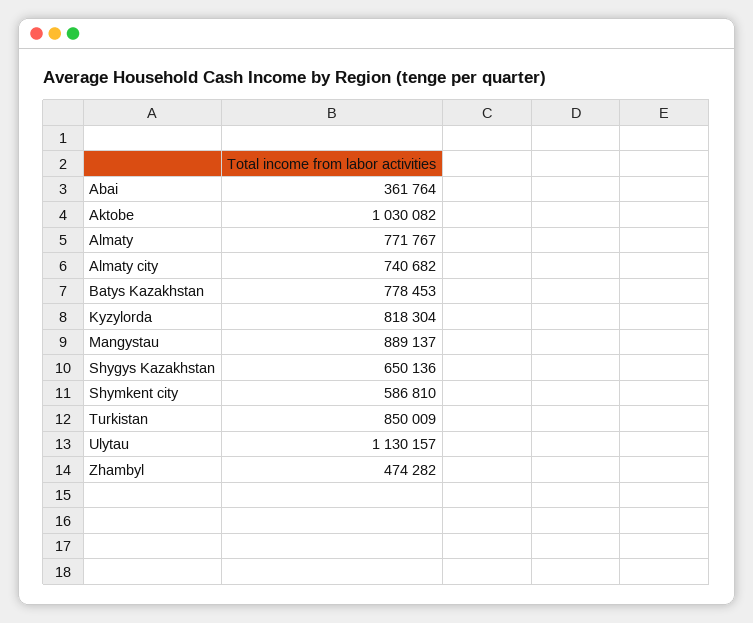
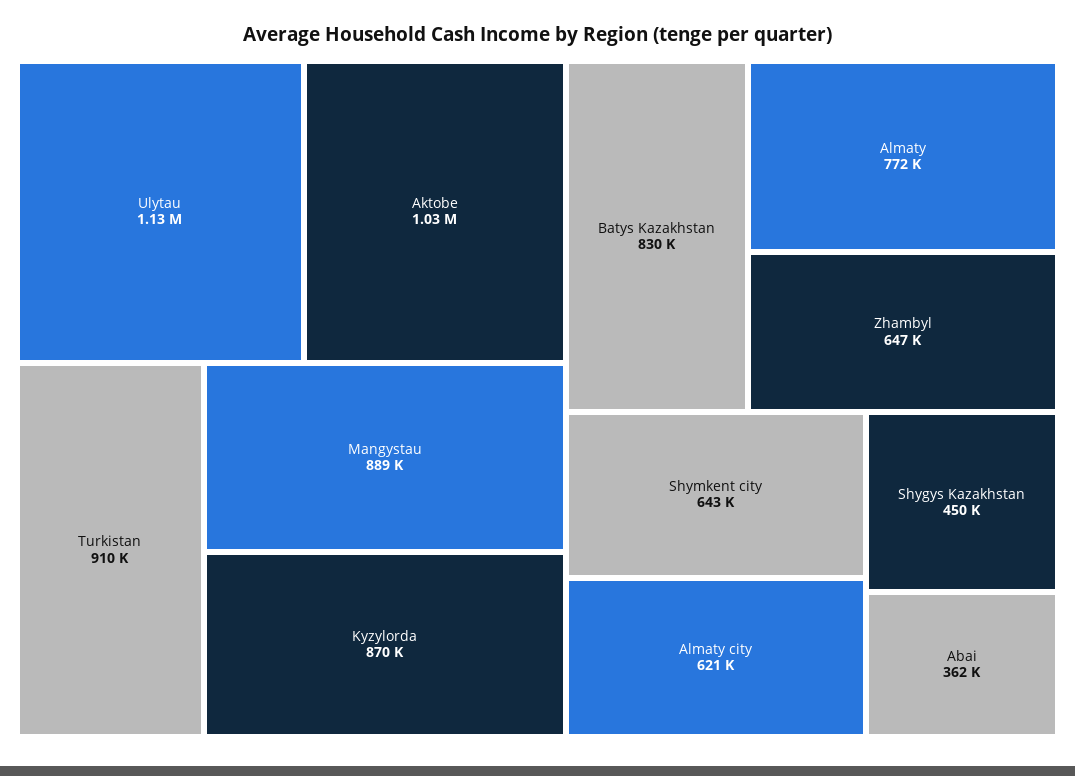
Almaty city: 740682 -> 621000
Batys Kazakhstan: 778453 -> 830000
Kyzylorda: 818304 -> 870000
Shygys Kazakhstan: 650136 -> 450000
Shymkent city: 586810 -> 643000
Turkistan: 850009 -> 910000
Zhambyl: 474282 -> 647000

